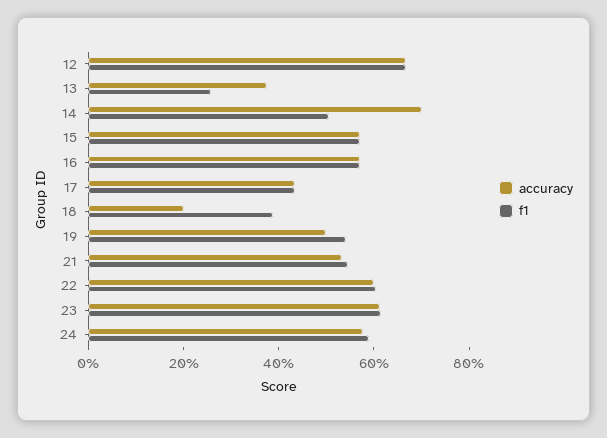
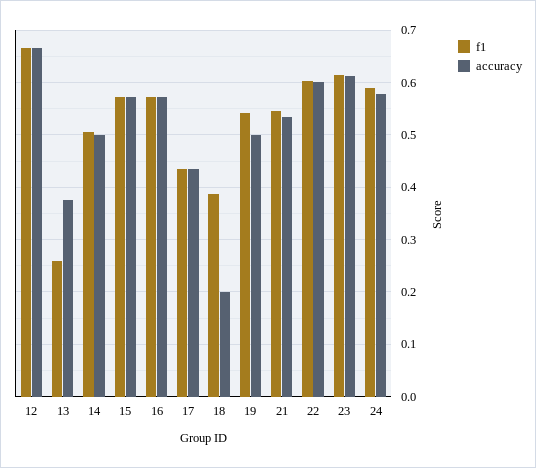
accuracy, 14: 0.7 -> 0.5

